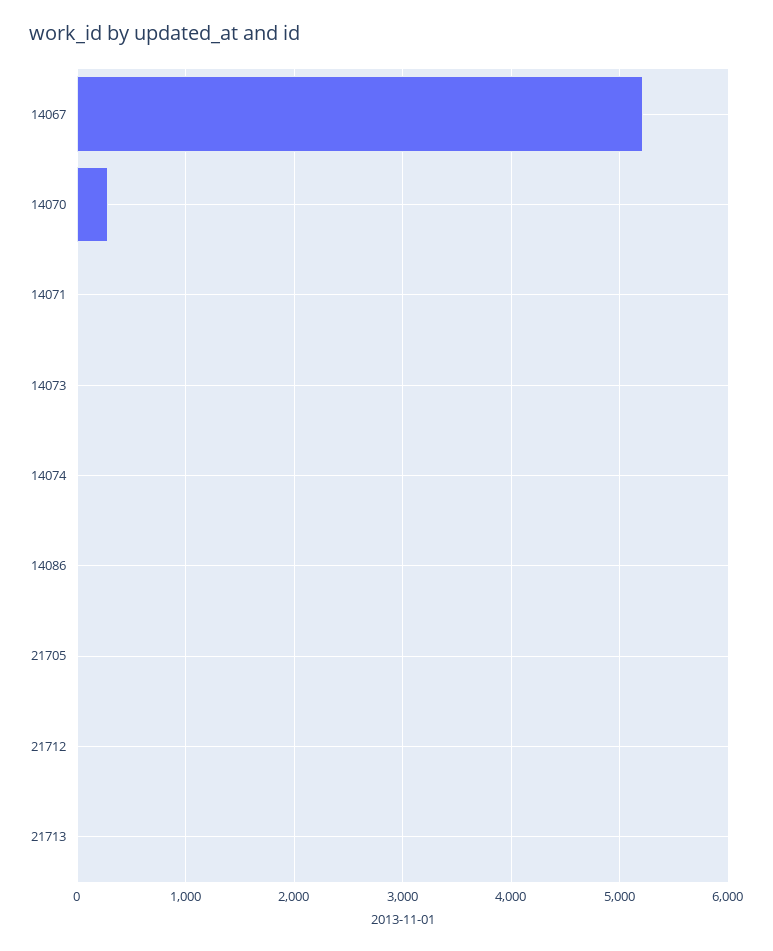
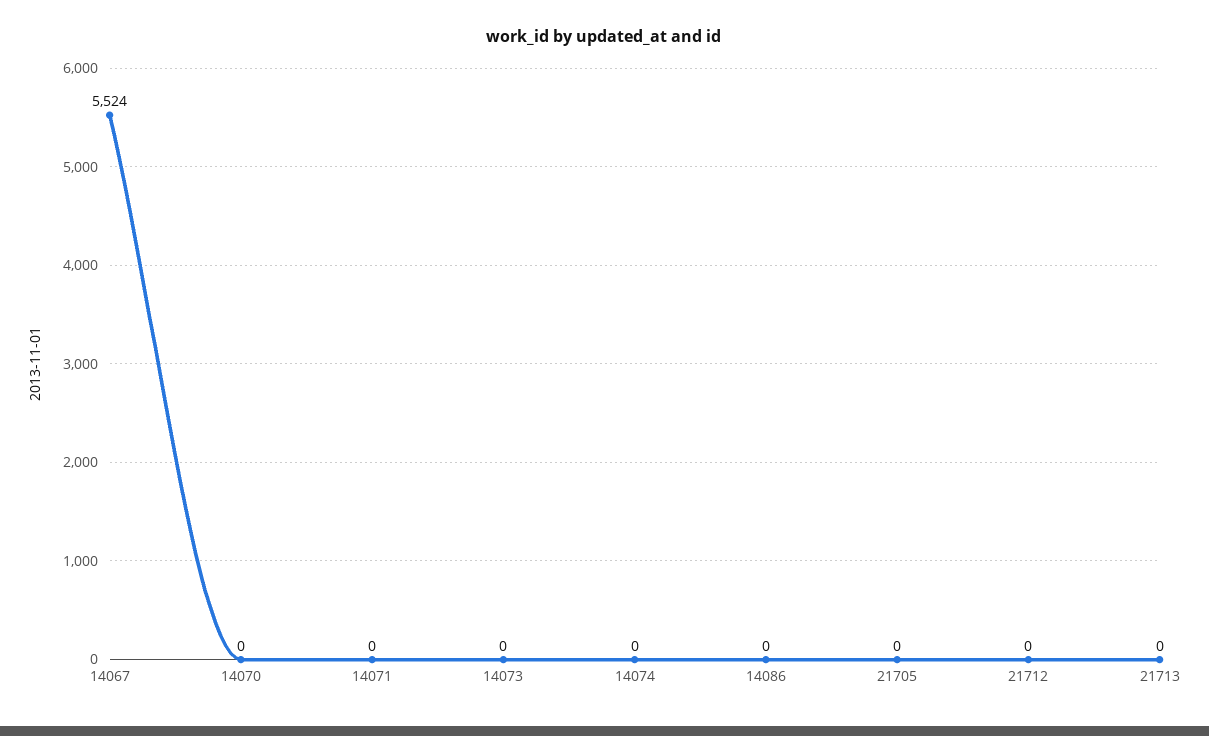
14067: 5200 -> 5524
14070: 300 -> 0

